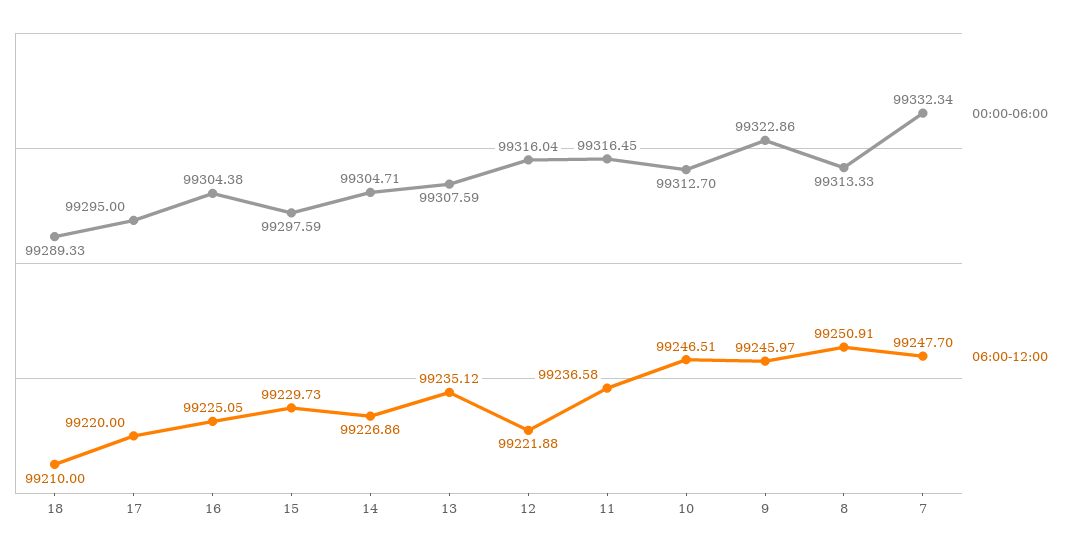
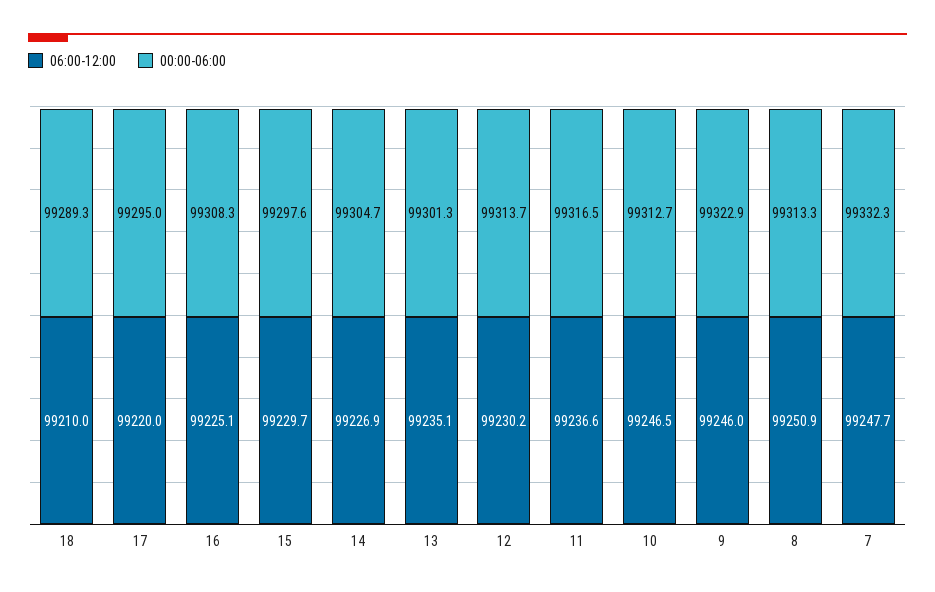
00:00-06:00, 16: 99304.38 -> 99308.3
00:00-06:00, 13: 99307.59 -> 99301.3
00:00-06:00, 12: 99316.04 -> 99313.7
06:00-12:00, 12: 99221.88 -> 99230.2

